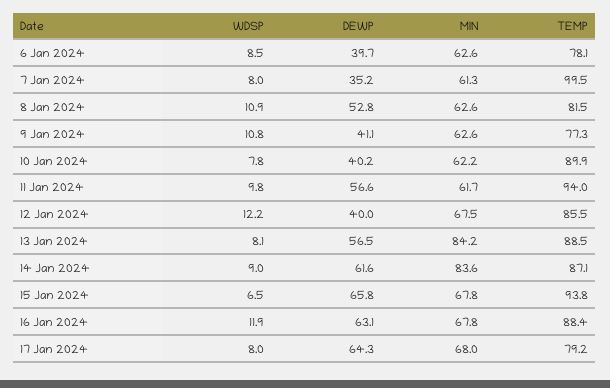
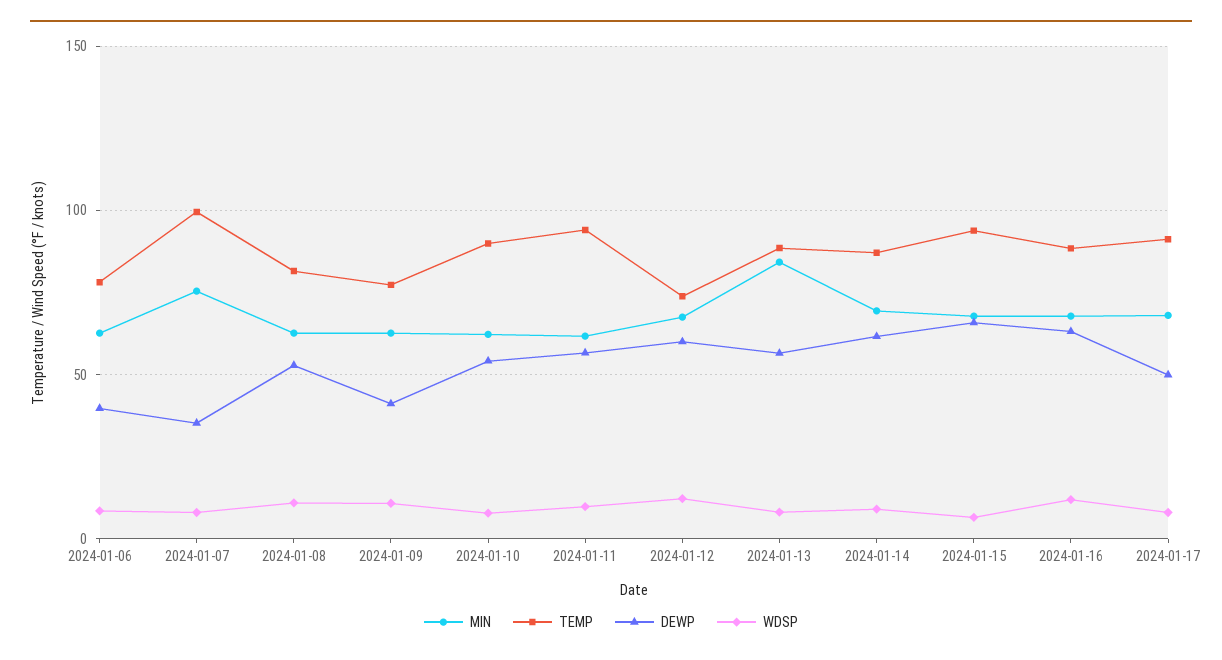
MIN, 7 Jan 2024: 61.3 -> 75
DEWP, 10 Jan 2024: 40.2 -> 55
DEWP, 12 Jan 2024: 40 -> 60
TEMP, 12 Jan 2024: 85.5 -> 75
MIN, 14 Jan 2024: 83.6 -> 70
DEWP, 17 Jan 2024: 64.3 -> 50
TEMP, 17 Jan 2024: 79.2 -> 90

